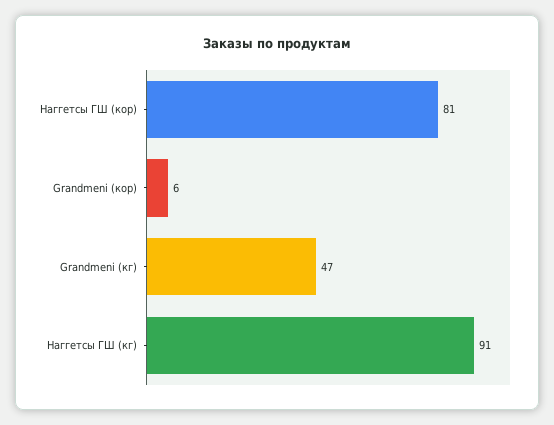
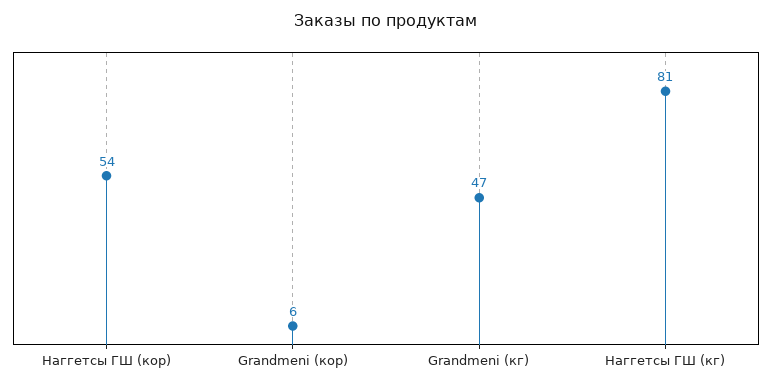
Наггетсы ГШ (кор): 81 -> 54
Наггетсы ГШ (кг): 91 -> 81

